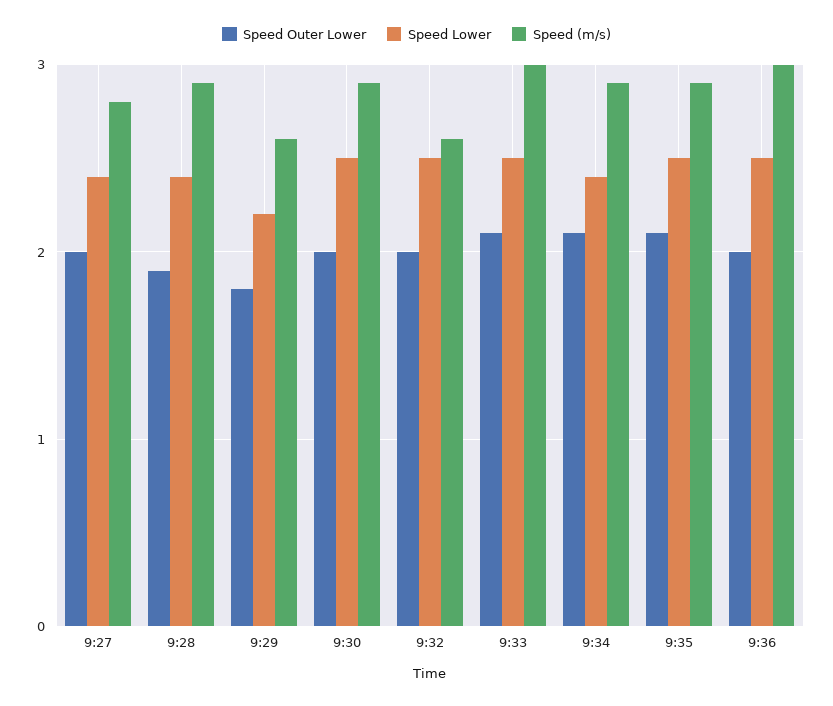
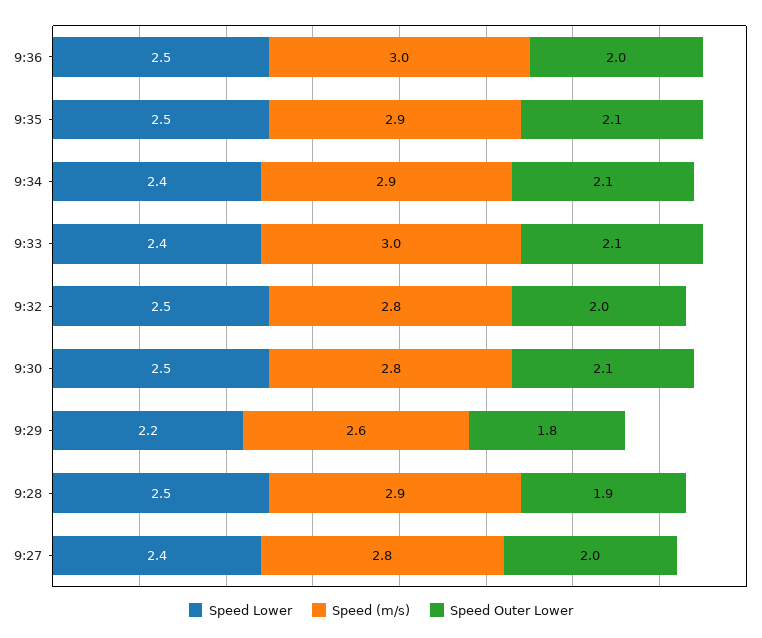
Speed Lower, 9:28: 2.4 -> 2.5
Speed Outer Lower, 9:30: 2 -> 2.1
Speed (m/s), 9:30: 2.9 -> 2.8
Speed (m/s), 9:32: 2.6 -> 2.8
Speed Lower, 9:33: 2.5 -> 2.4

